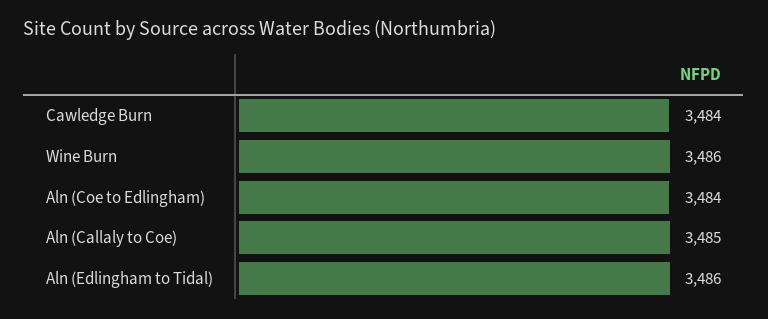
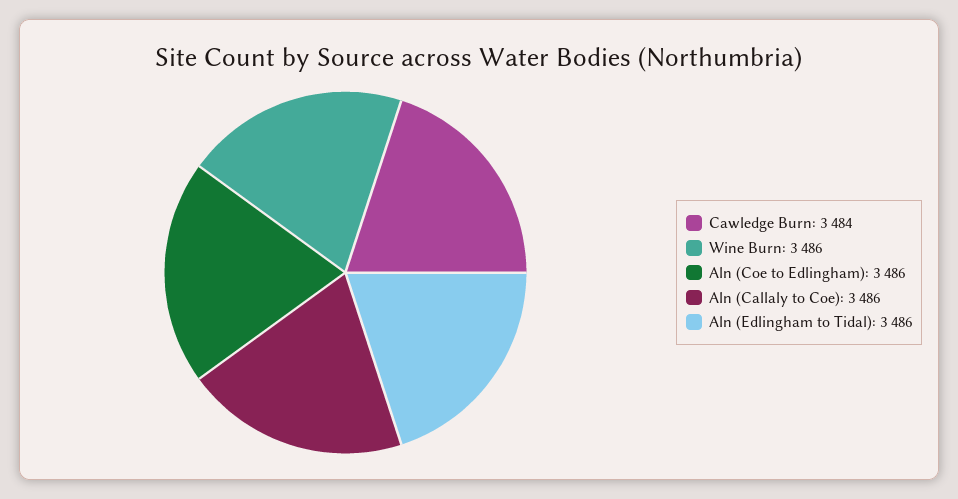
Aln (Coe to Edlingham): 3484 -> 3486
Aln (Callaly to Coe): 3485 -> 3486

